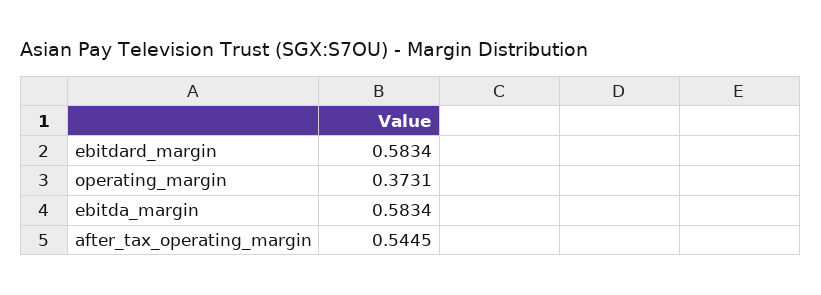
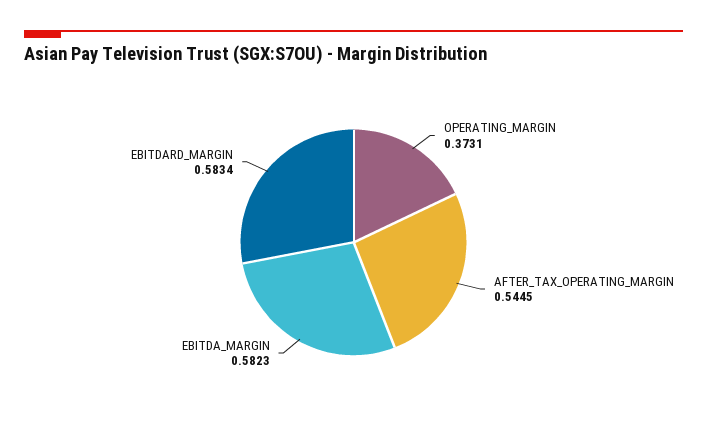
ebitda_margin: 0.5834 -> 0.5823

